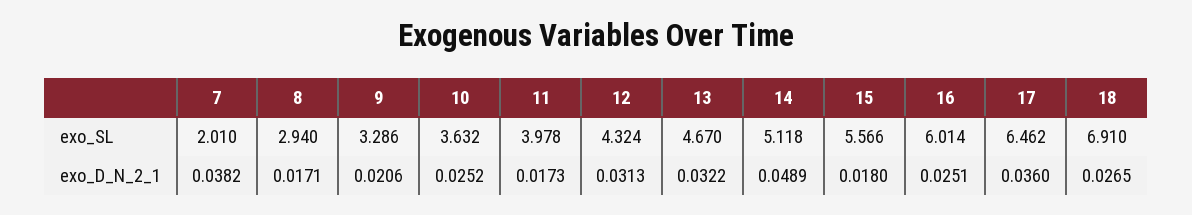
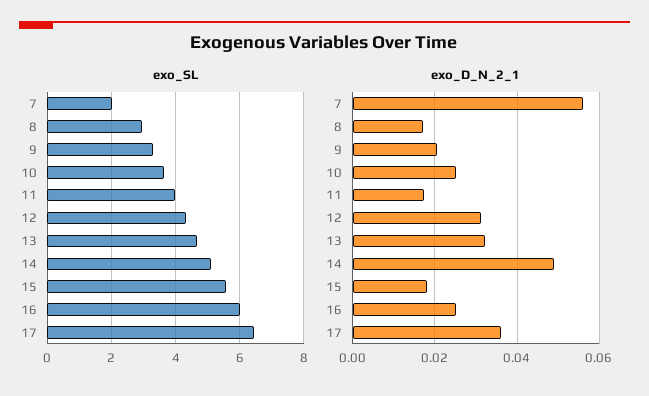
exo_SL, 18: 6.91 -> none
exo_D_N_2_1, 7: 0.0382 -> 0.056
exo_D_N_2_1, 18: 0.0265 -> none

